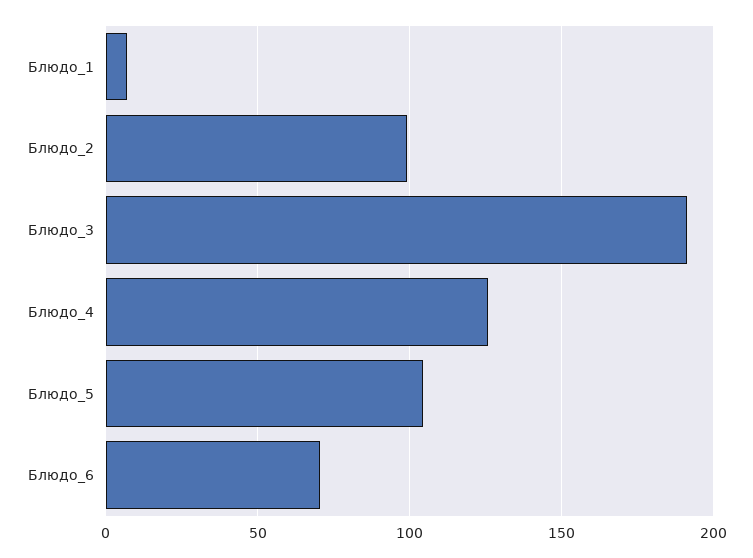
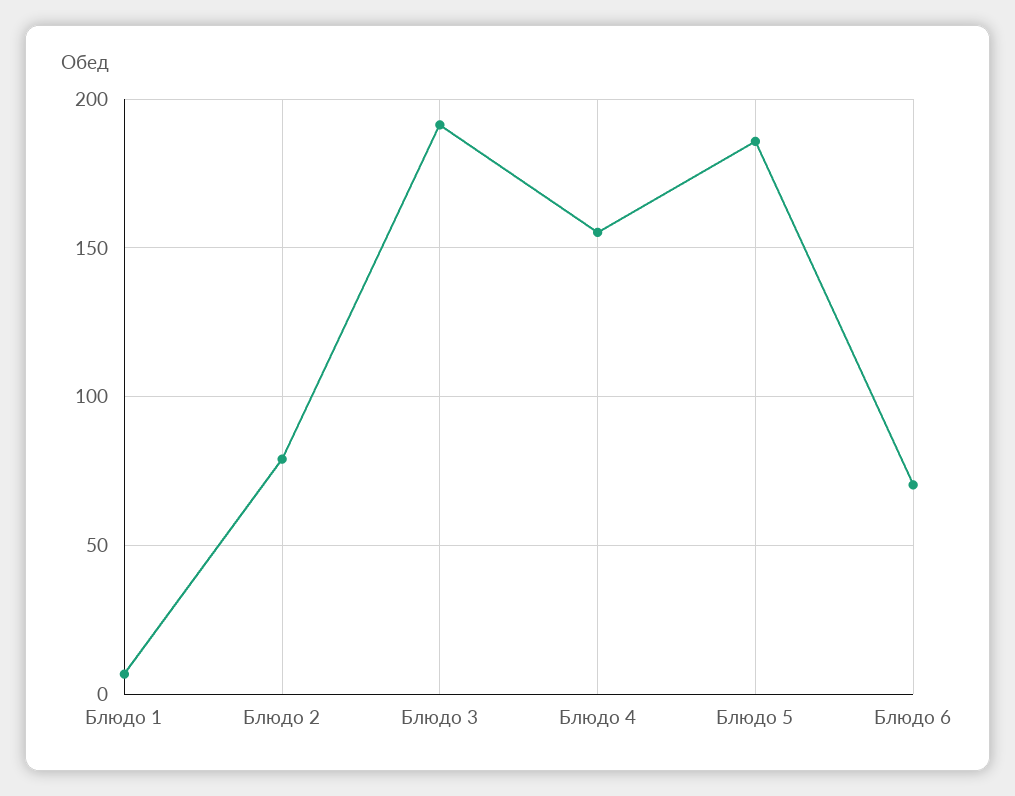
Блюдо_2: 100 -> 80
Блюдо_4: 125 -> 155
Блюдо_5: 105 -> 185

